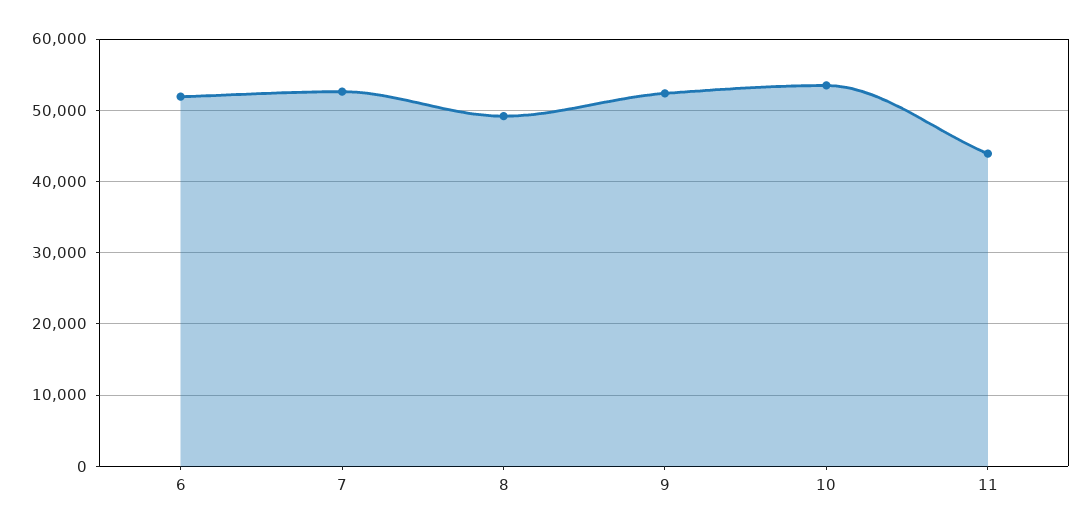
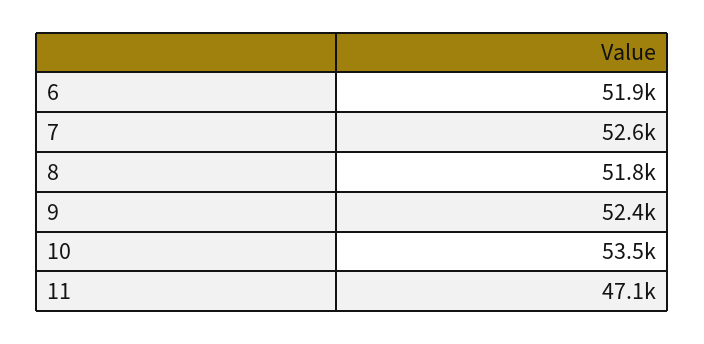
8: 49000 -> 51800
11: 44000 -> 47100

